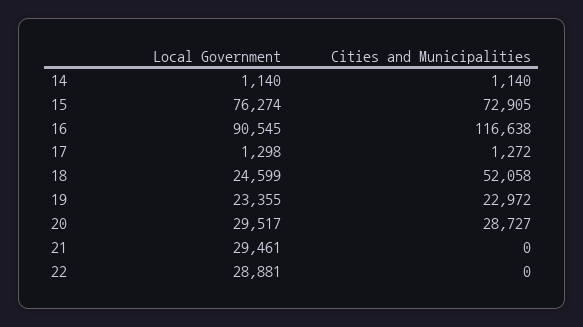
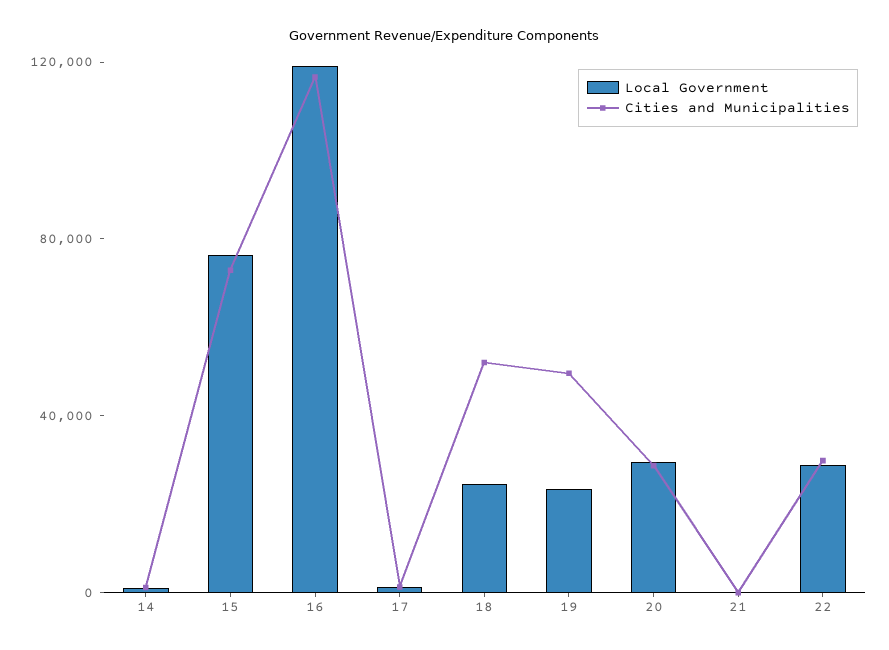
Local Government, 16: 90545 -> 120000
Cities and Municipalities, 19: 22972 -> 50000
Local Government, 21: 29461 -> 0
Cities and Municipalities, 22: 0 -> 30000

